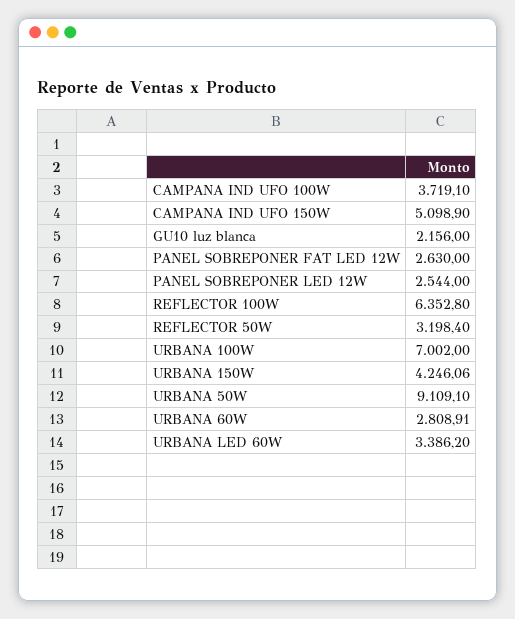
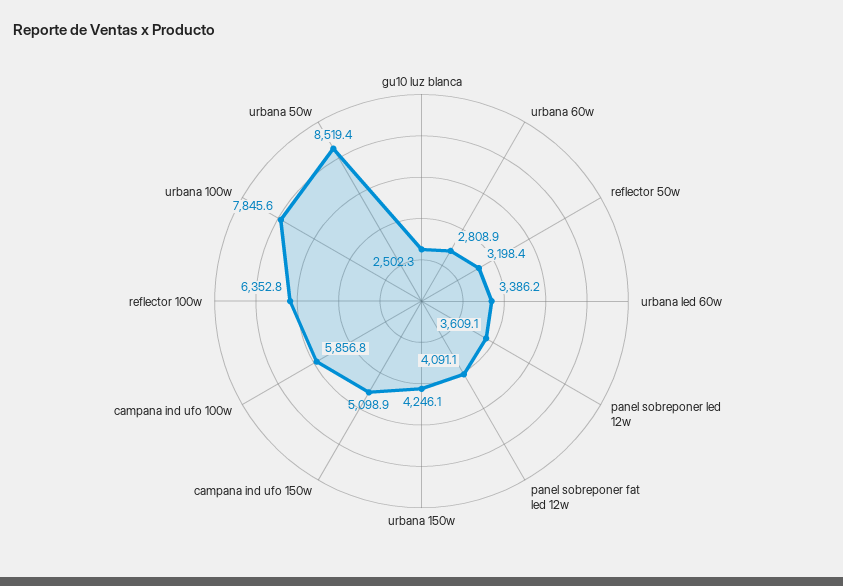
CAMPANA IND UFO 100W: 3719.1 -> 5856.8
GU10 luz blanca: 2156 -> 2502.3
PANEL SOBREPONER FAT LED 12W: 2630 -> 4091.1
PANEL SOBREPONER LED 12W: 2544 -> 3609.1
URBANA 100W: 7002 -> 7845.6
URBANA 50W: 9109.1 -> 8519.4

